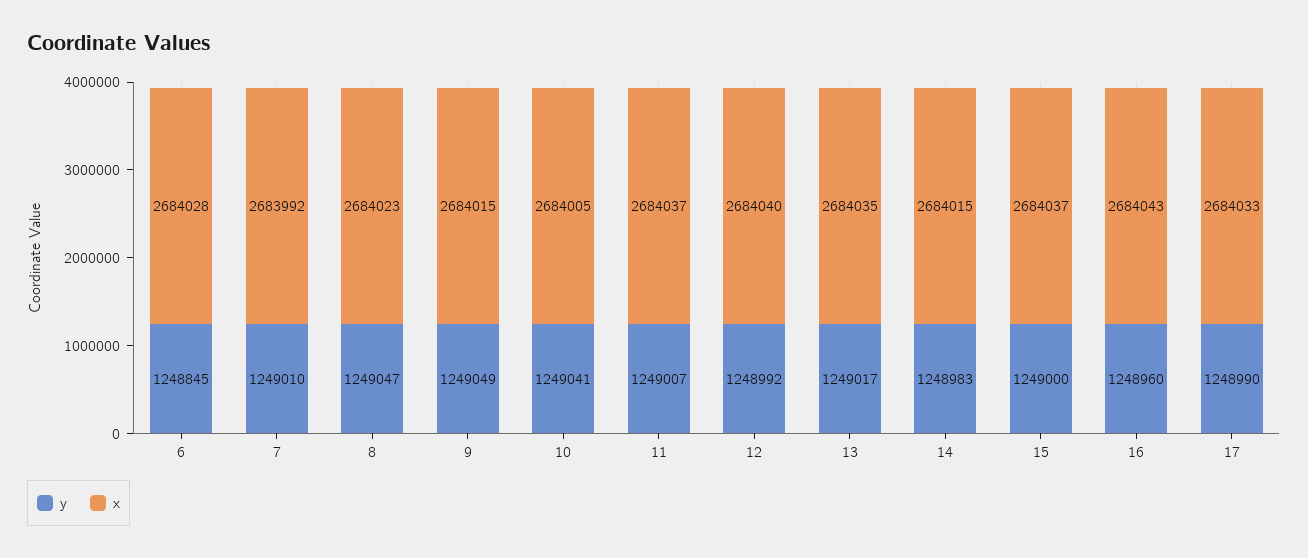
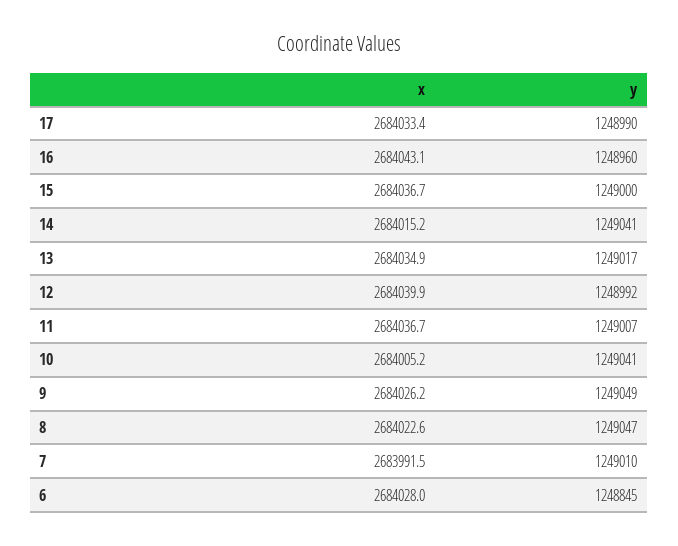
x, 9: 2684015 -> 2684026.2
y, 14: 1248983 -> 1249041

